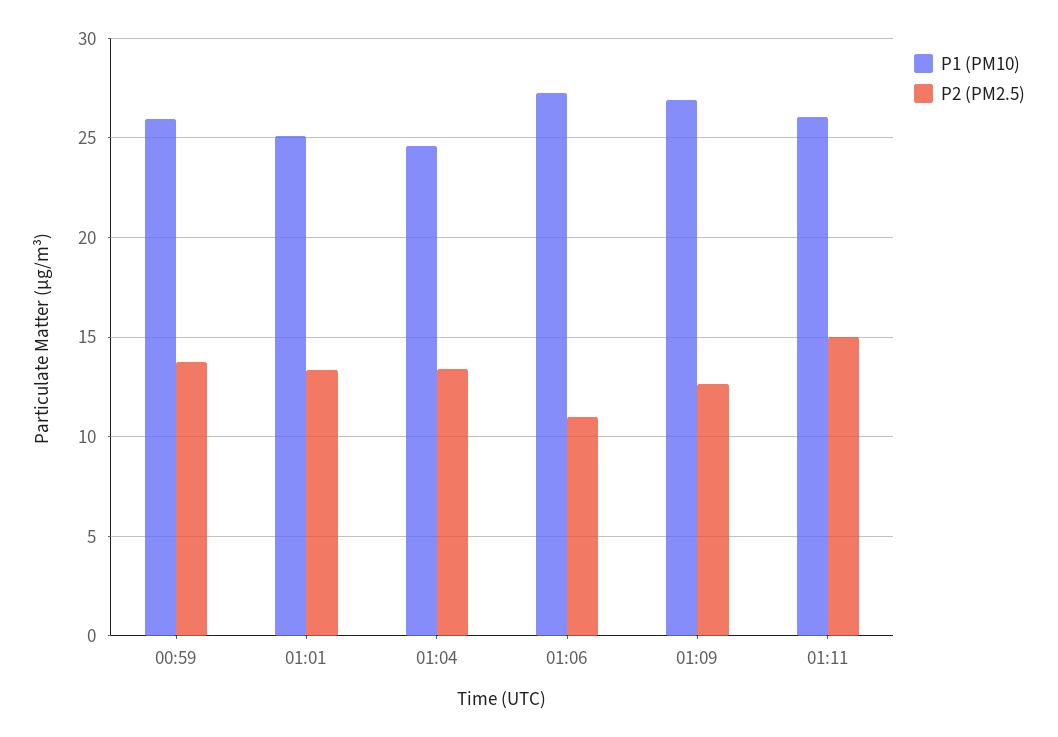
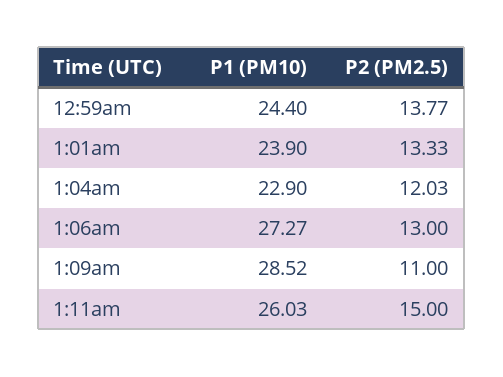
P1 (PM10), 00:59: 26 -> 24.4
P1 (PM10), 01:01: 25 -> 23.9
P1 (PM10), 01:04: 24.5 -> 22.9
P2 (PM2.5), 01:04: 13.5 -> 12.03
P2 (PM2.5), 01:06: 11 -> 13
P1 (PM10), 01:09: 27 -> 28.52
P2 (PM2.5), 01:09: 12.5 -> 11

